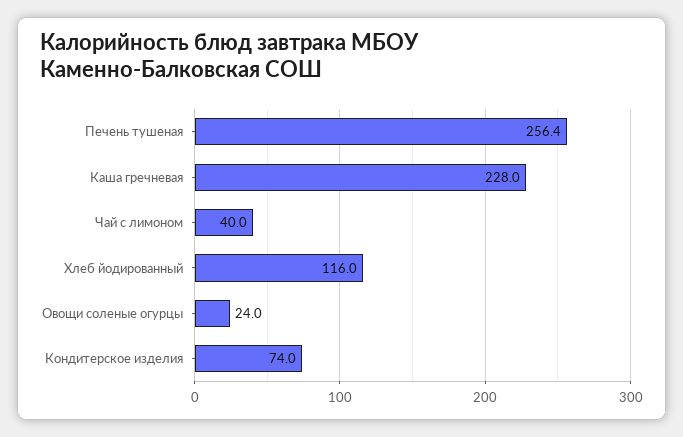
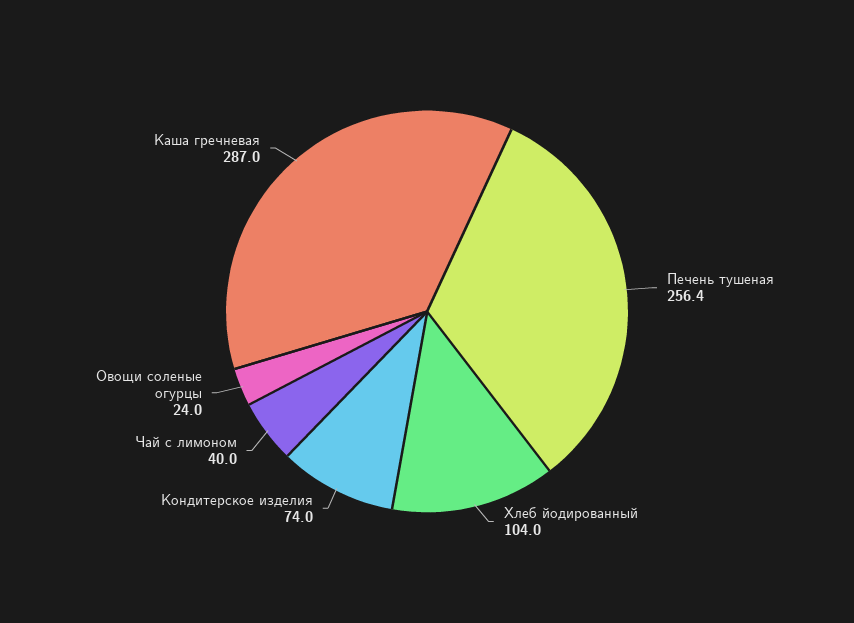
Каша гречневая: 228 -> 287
Хлеб йодированный: 116 -> 104

